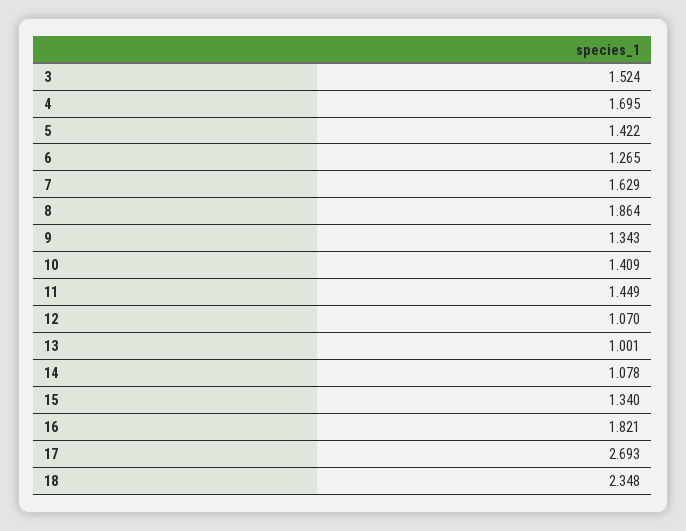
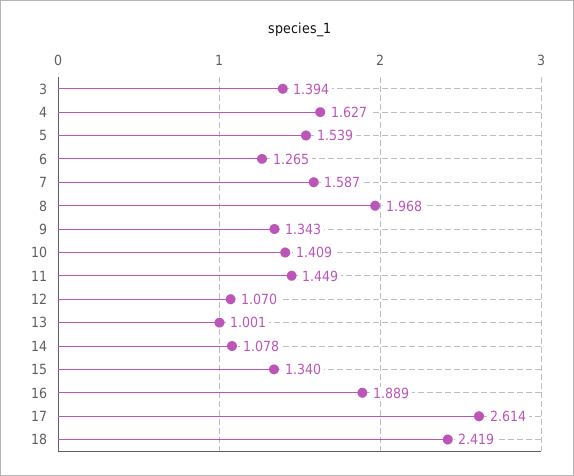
3: 1.524 -> 1.394
4: 1.695 -> 1.627
5: 1.422 -> 1.539
7: 1.629 -> 1.587
8: 1.864 -> 1.968
16: 1.821 -> 1.889
17: 2.693 -> 2.614
18: 2.348 -> 2.419

